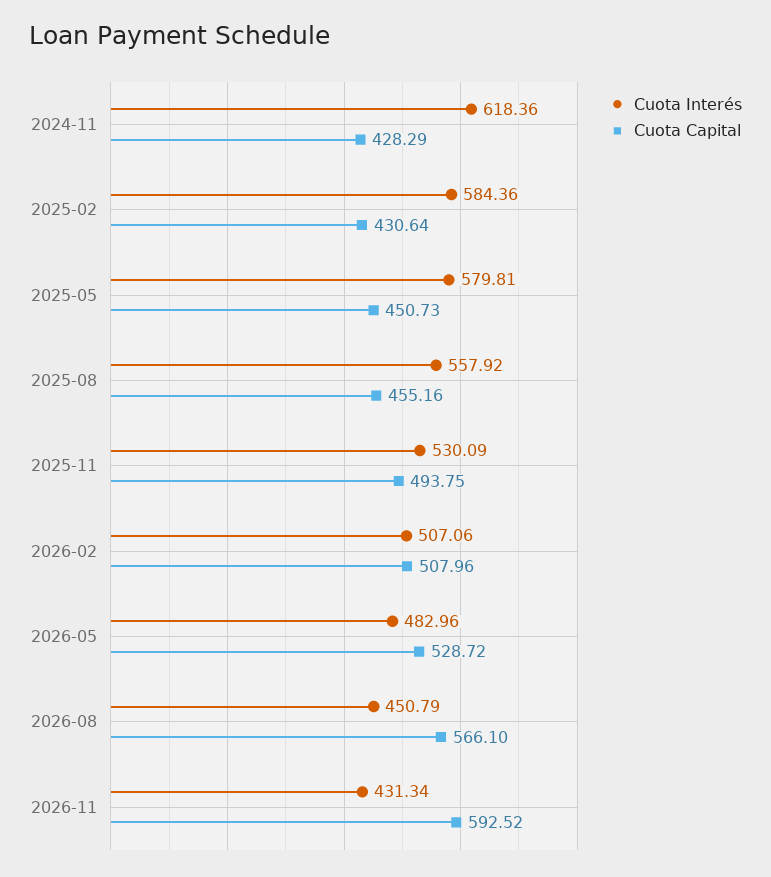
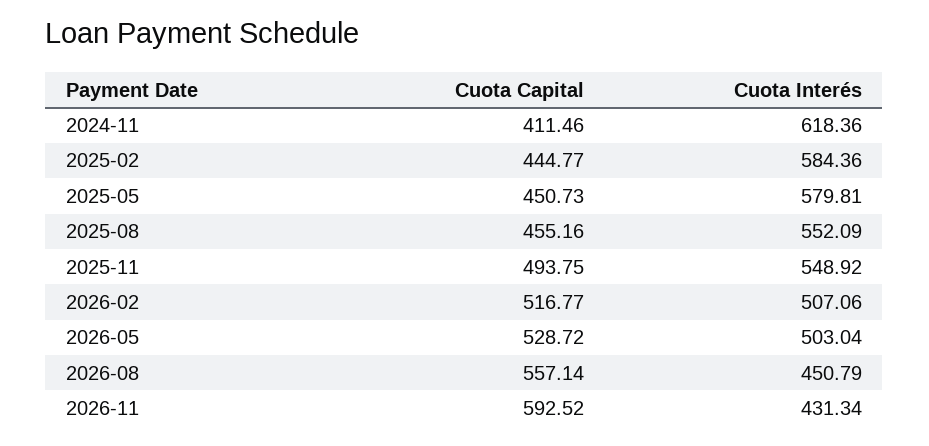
Cuota Capital, 2024-11: 428.29 -> 411.46
Cuota Capital, 2025-02: 430.64 -> 444.77
Cuota Interés, 2025-08: 557.92 -> 552.09
Cuota Interés, 2025-11: 530.09 -> 548.92
Cuota Capital, 2026-02: 507.96 -> 516.77
Cuota Interés, 2026-05: 482.96 -> 503.04
Cuota Capital, 2026-08: 566.1 -> 557.14

